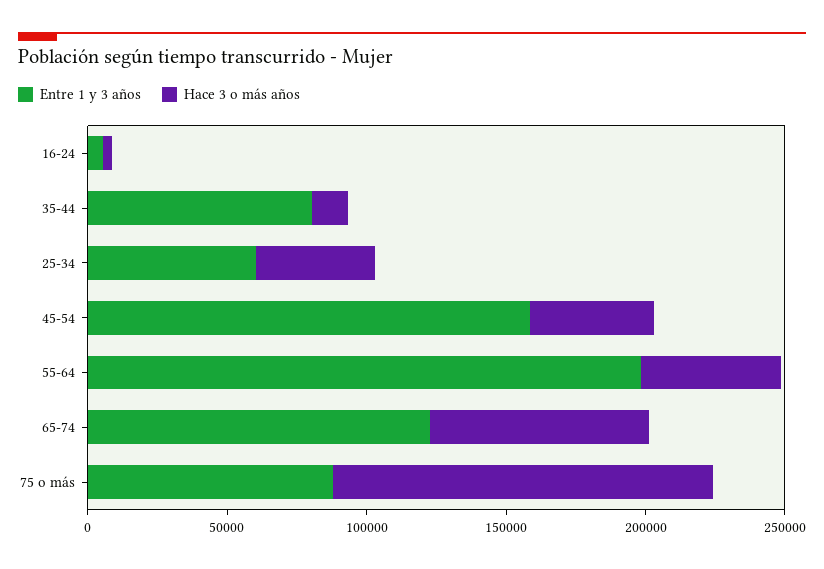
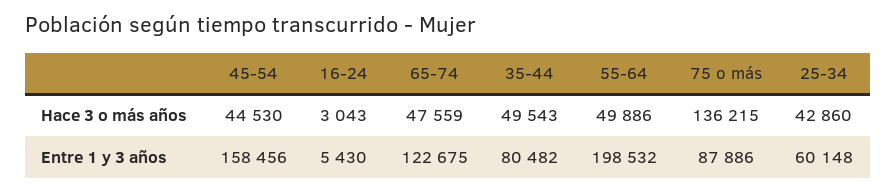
Hace 3 o más años, 35-44: 10000 -> 49543
Hace 3 o más años, 65-74: 80000 -> 47559

